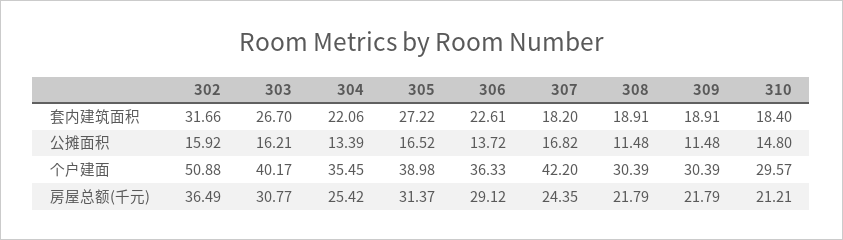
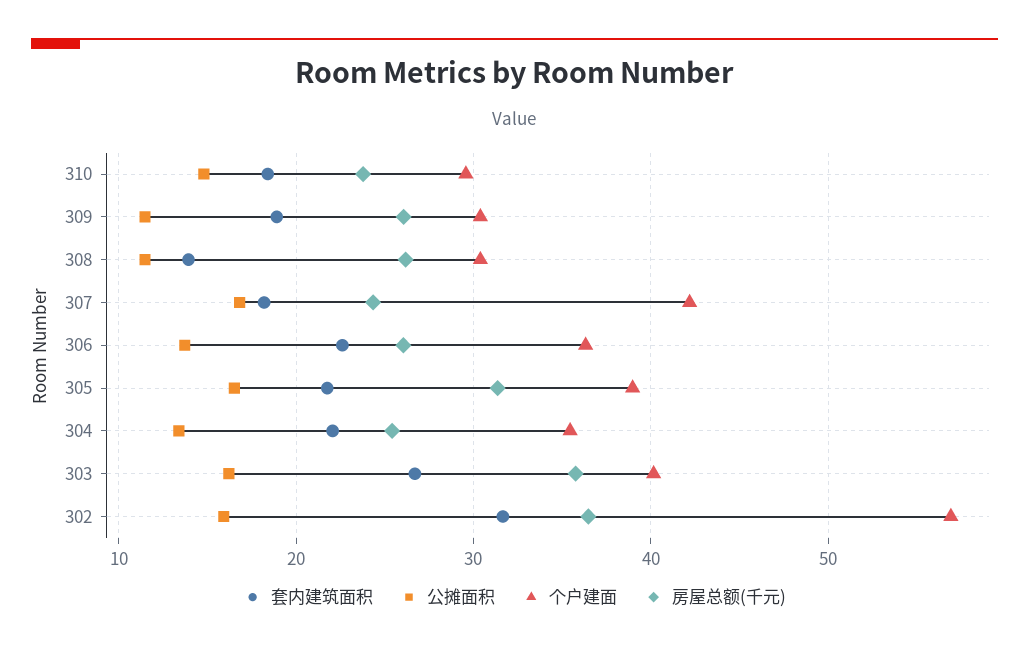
套内建筑面积, 305: 27.22 -> 22
套内建筑面积, 308: 18.91 -> 14
个户建面, 302: 50.88 -> 57
房屋总额(千元), 303: 30.77 -> 36
房屋总额(千元), 306: 29.12 -> 26
房屋总额(千元), 308: 21.79 -> 26
房屋总额(千元), 309: 21.79 -> 26
房屋总额(千元), 310: 21.21 -> 24

